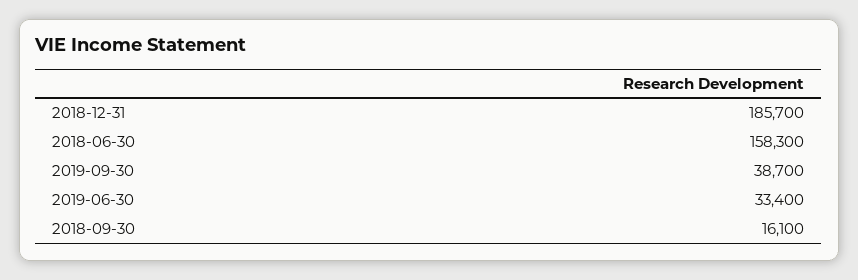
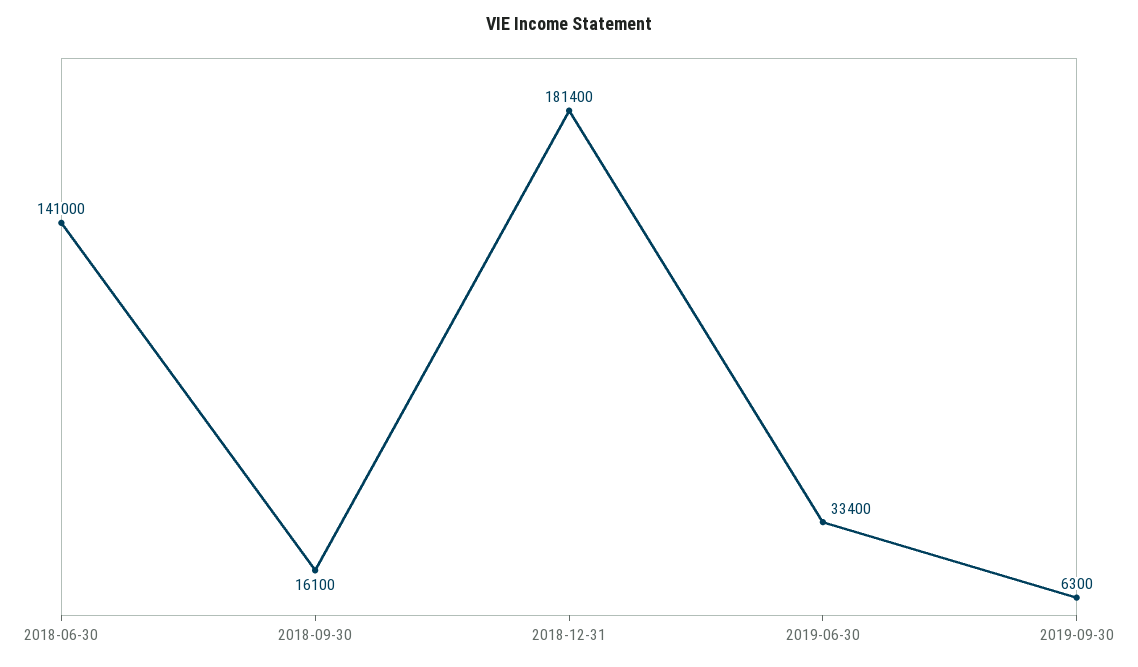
2018-12-31: 185700 -> 181400
2018-06-30: 158300 -> 141000
2019-09-30: 38700 -> 6300

